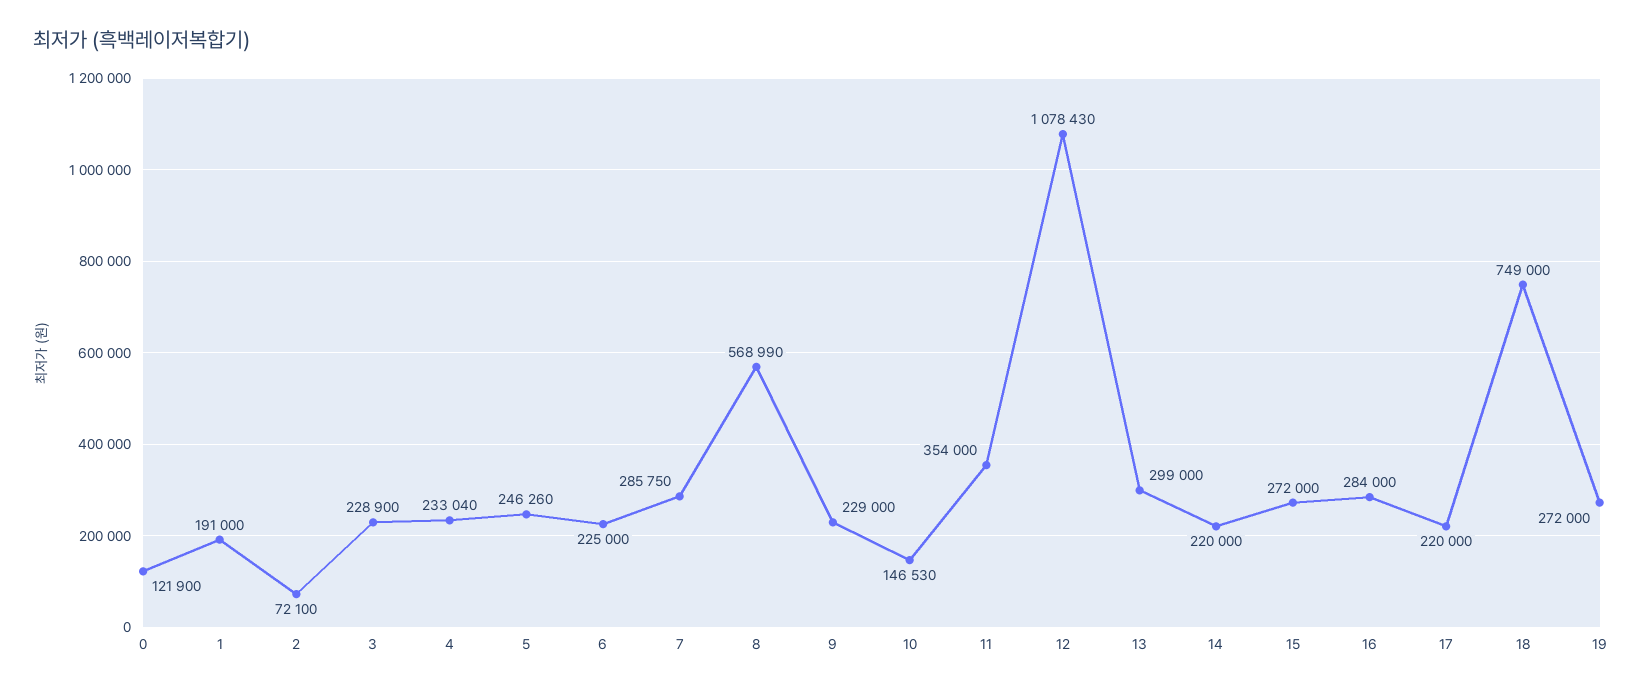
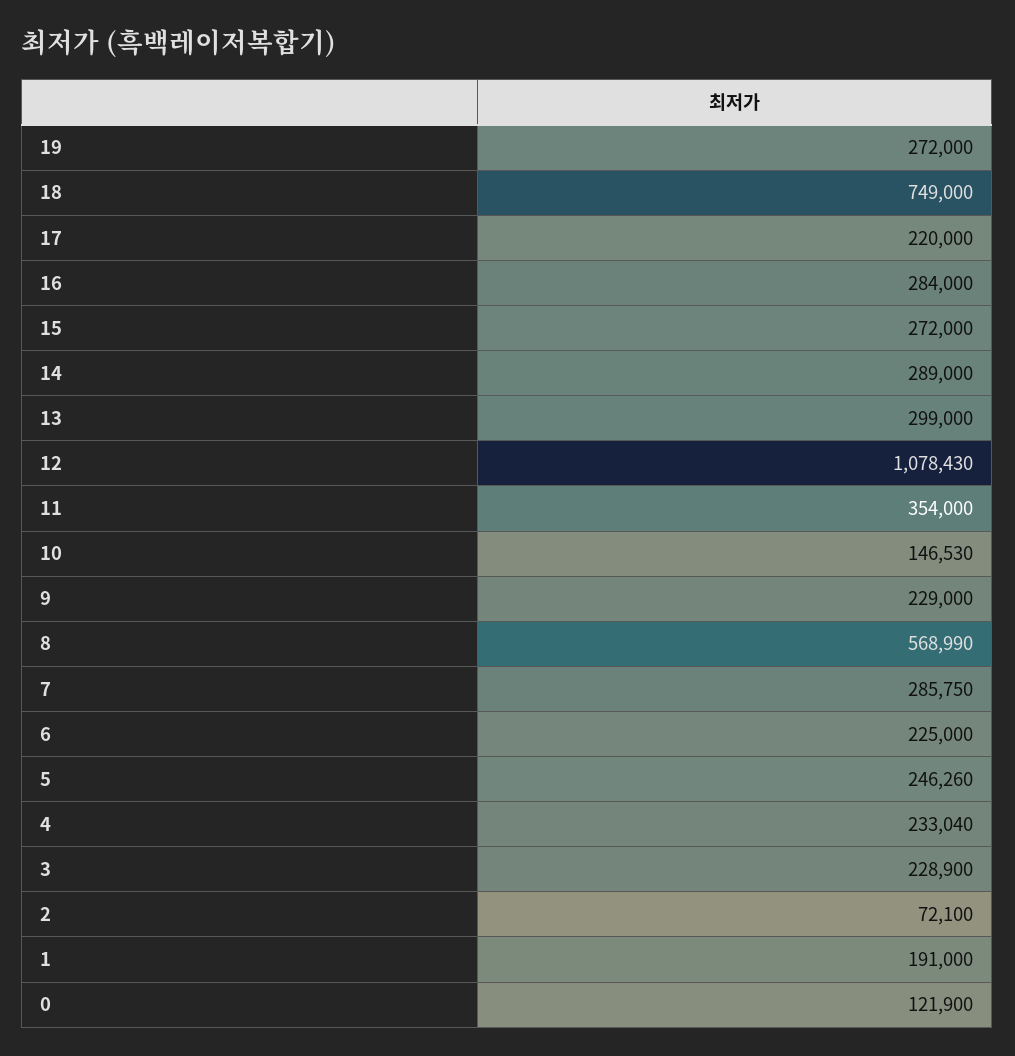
14: 220000 -> 289000

